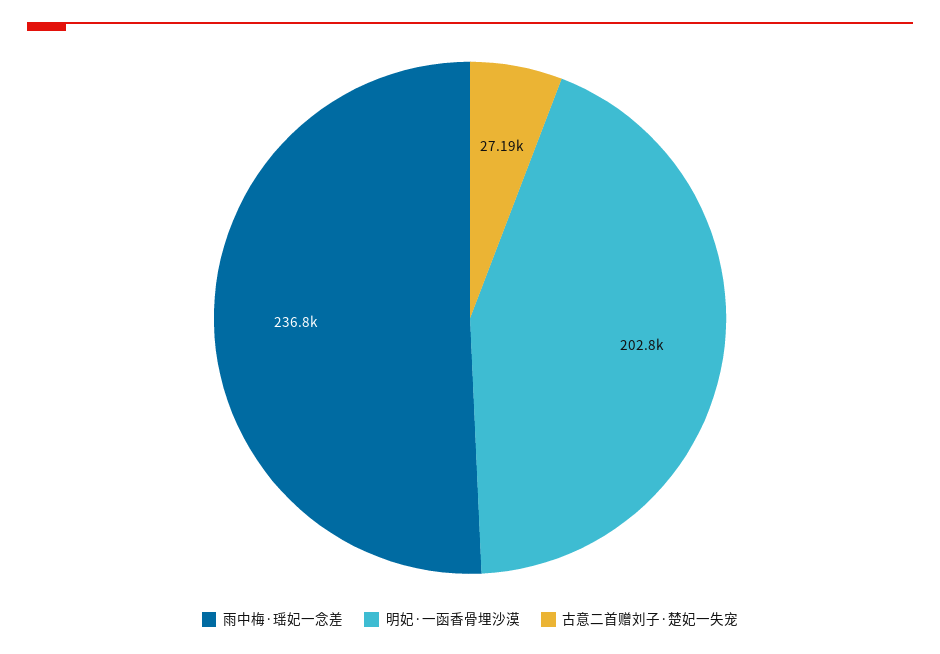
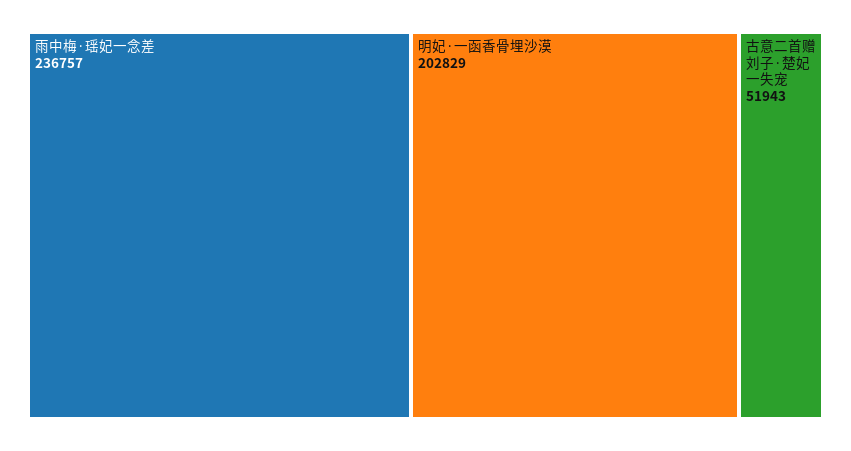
古意二首赠刘子·楚妃一失宠: 27190 -> 51943

